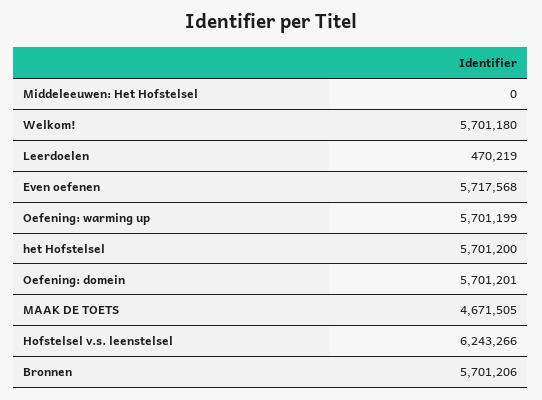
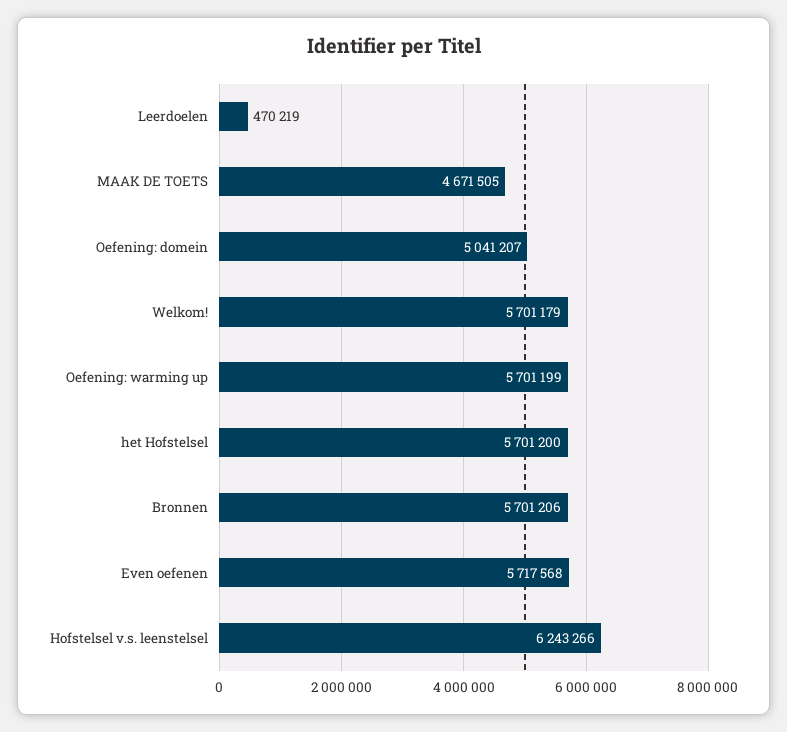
Middeleeuwen: Het Hofstelsel: 0 -> none
Welkom!: 5701180 -> 5701179
Oefening: domein: 5701201 -> 5041207

